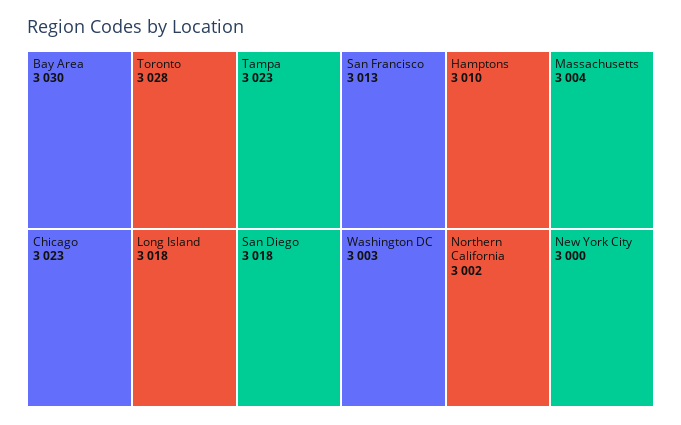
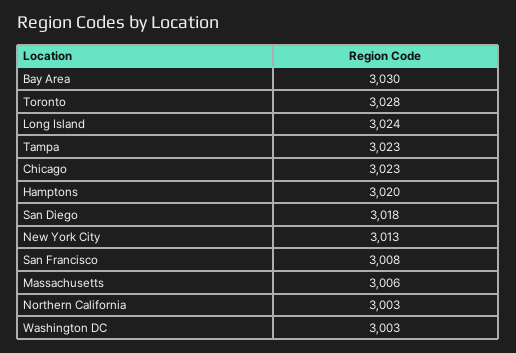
Long Island: 3018 -> 3024
San Francisco: 3013 -> 3008
Hamptons: 3010 -> 3020
Massachusetts: 3004 -> 3006
Northern California: 3002 -> 3003
New York City: 3000 -> 3013

